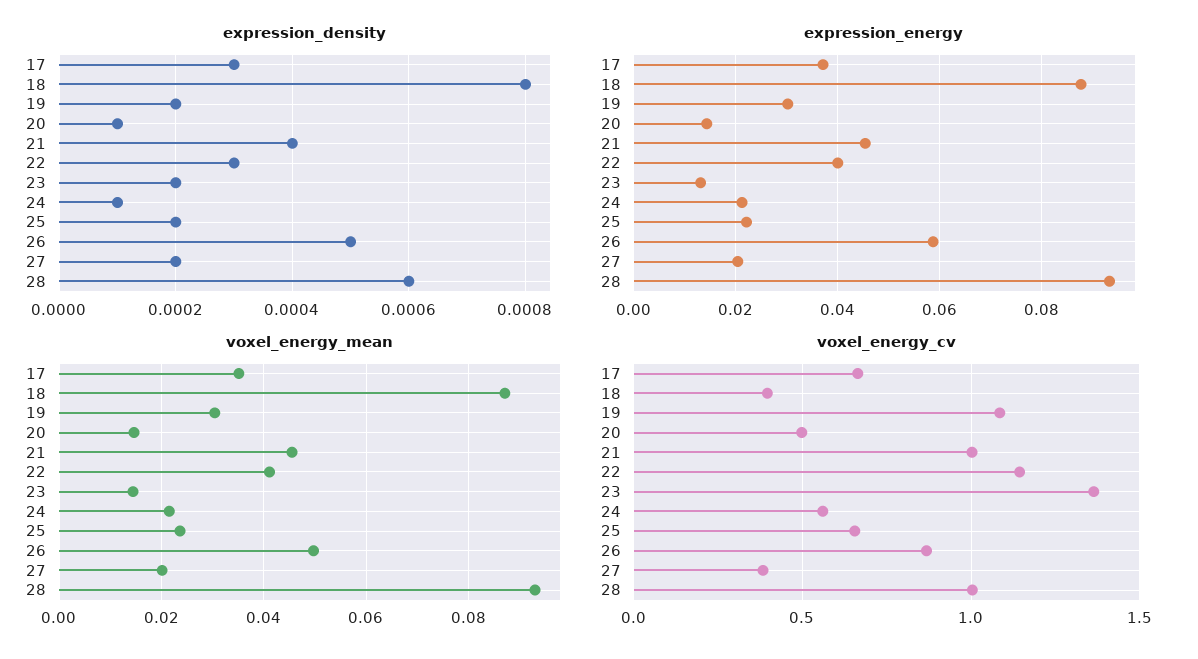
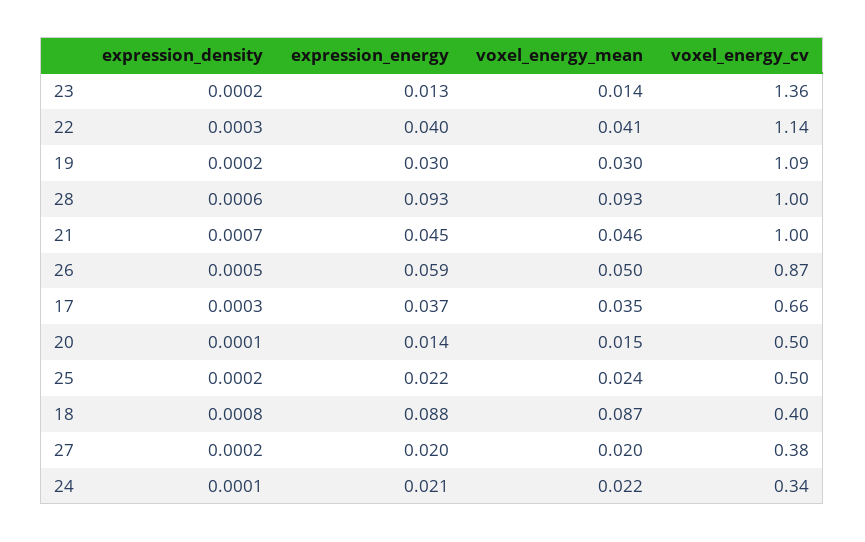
expression_density, 21: 0.0004 -> 0.0007
voxel_energy_cv, 24: 0.55 -> 0.34
voxel_energy_cv, 25: 0.65 -> 0.5

